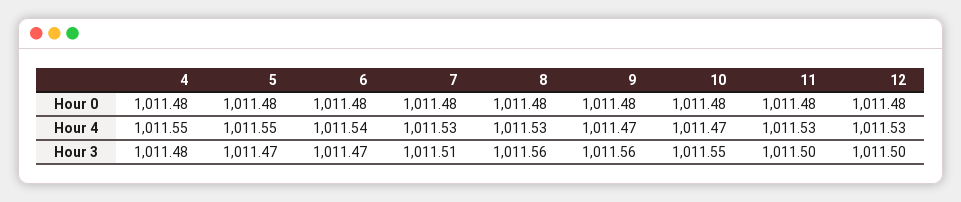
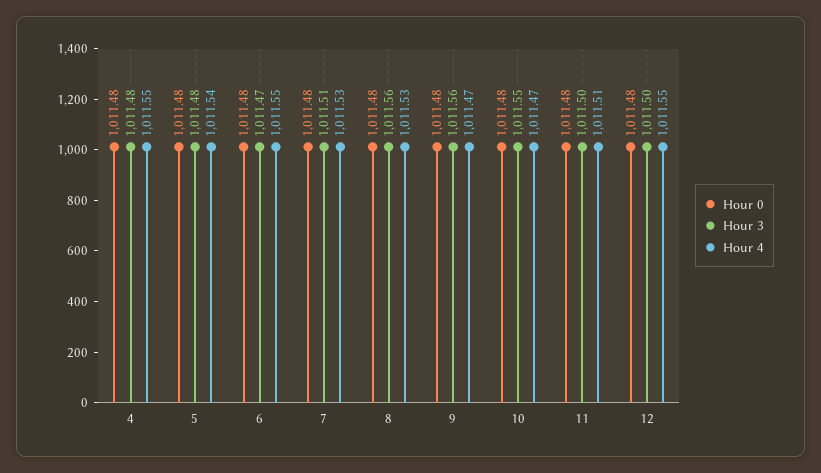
Hour 4, 5: 1011.55 -> 1011.54
Hour 4, 6: 1011.54 -> 1011.55
Hour 4, 11: 1011.53 -> 1011.51
Hour 4, 12: 1011.53 -> 1011.55
Hour 3, 5: 1011.47 -> 1011.48

